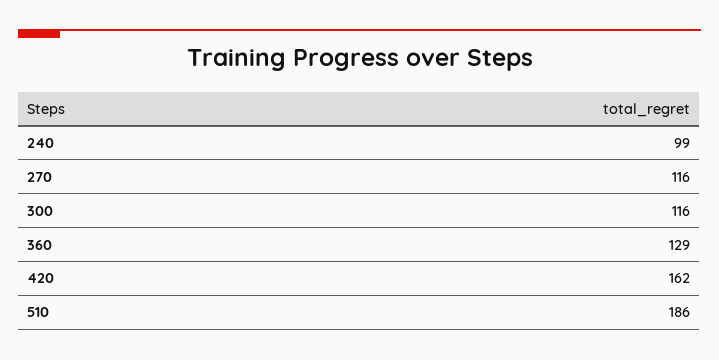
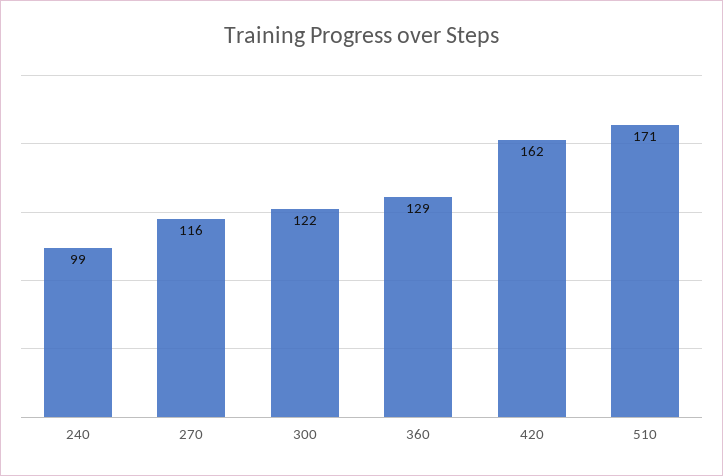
300: 116 -> 122
510: 186 -> 171

